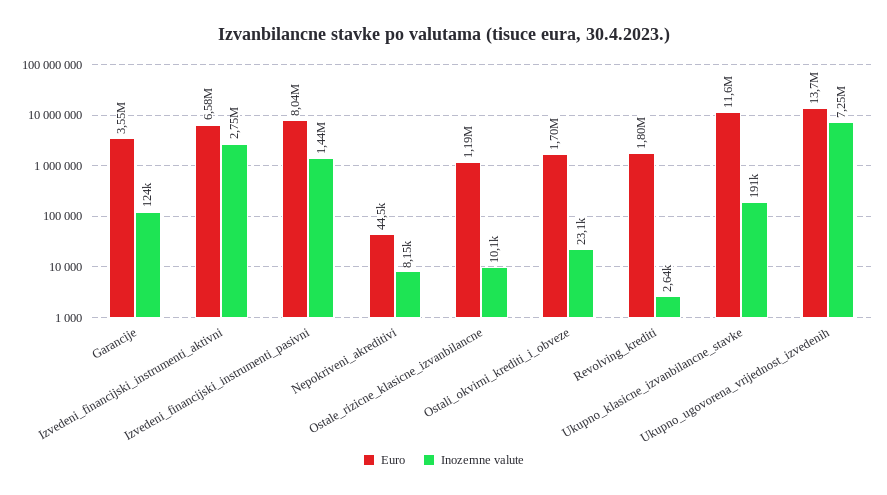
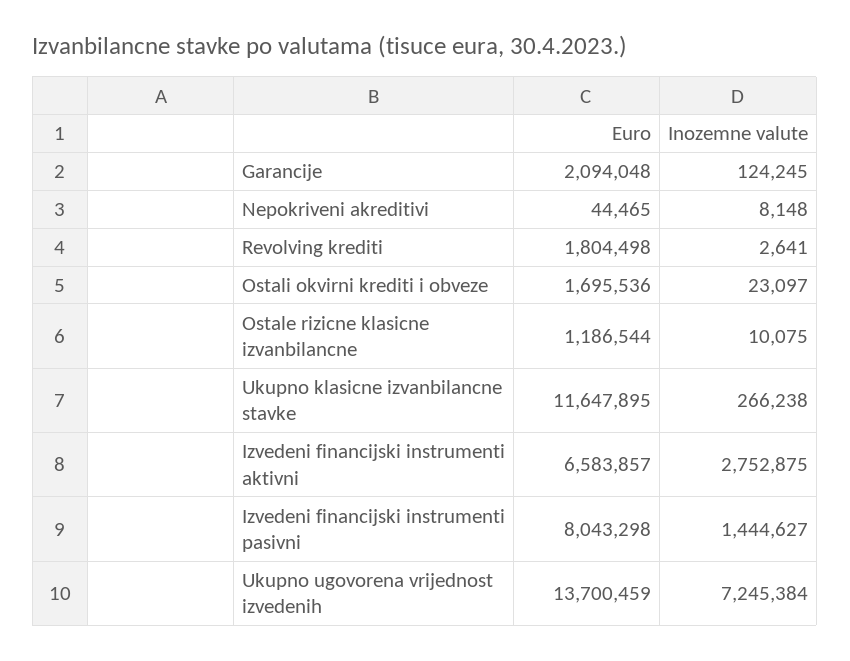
Euro, Garancije: 3550000 -> 2094048
Inozemne valute, Ukupno_klasicne_izvanbilancne_stavke: 191000 -> 266238

